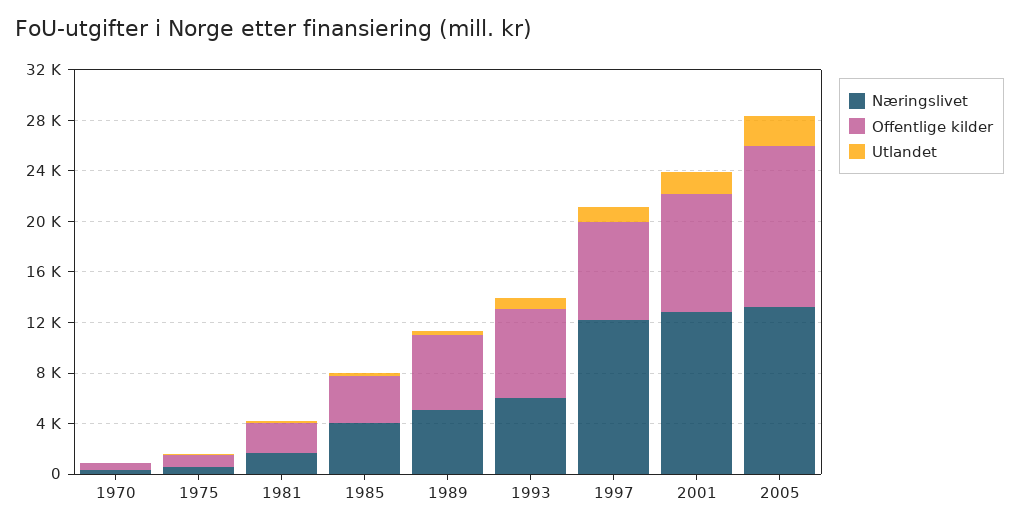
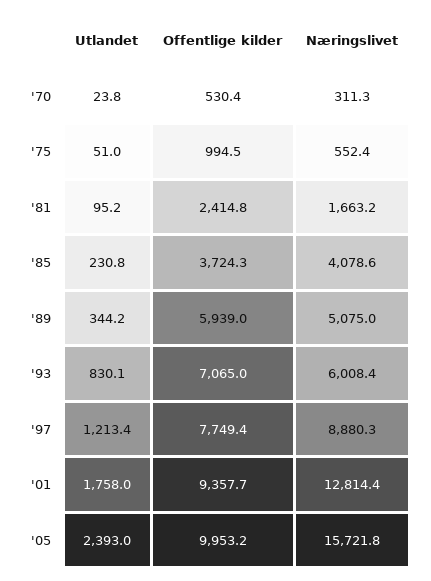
Næringslivet, 1997: 12000 -> 8880.3
Næringslivet, 2005: 13000 -> 15721.8
Offentlige kilder, 2005: 13000 -> 9953.2

